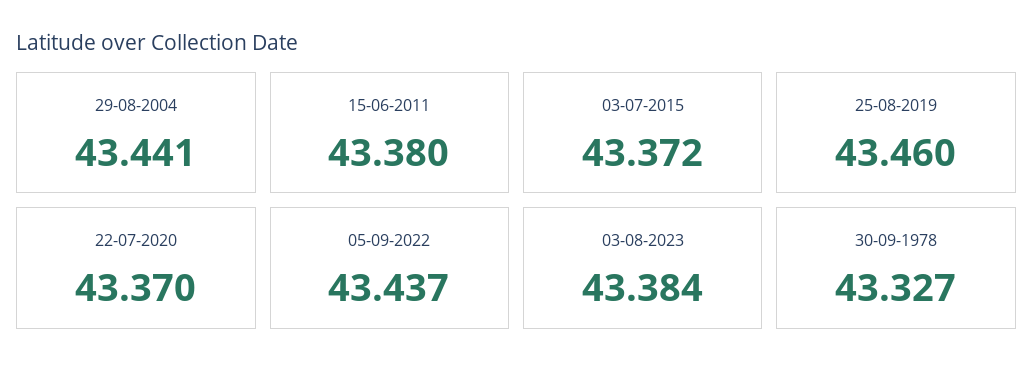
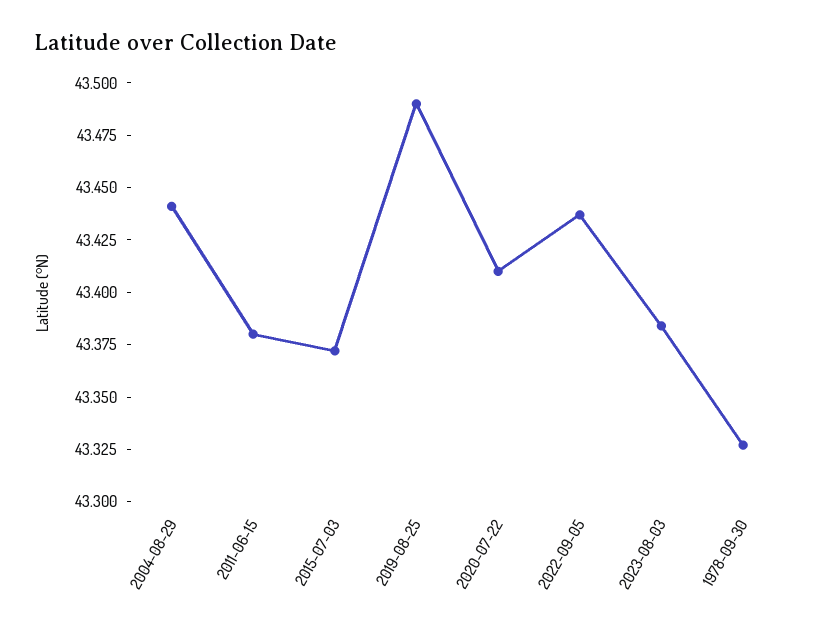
25-08-2019: 43.46 -> 43.49
22-07-2020: 43.37 -> 43.41

